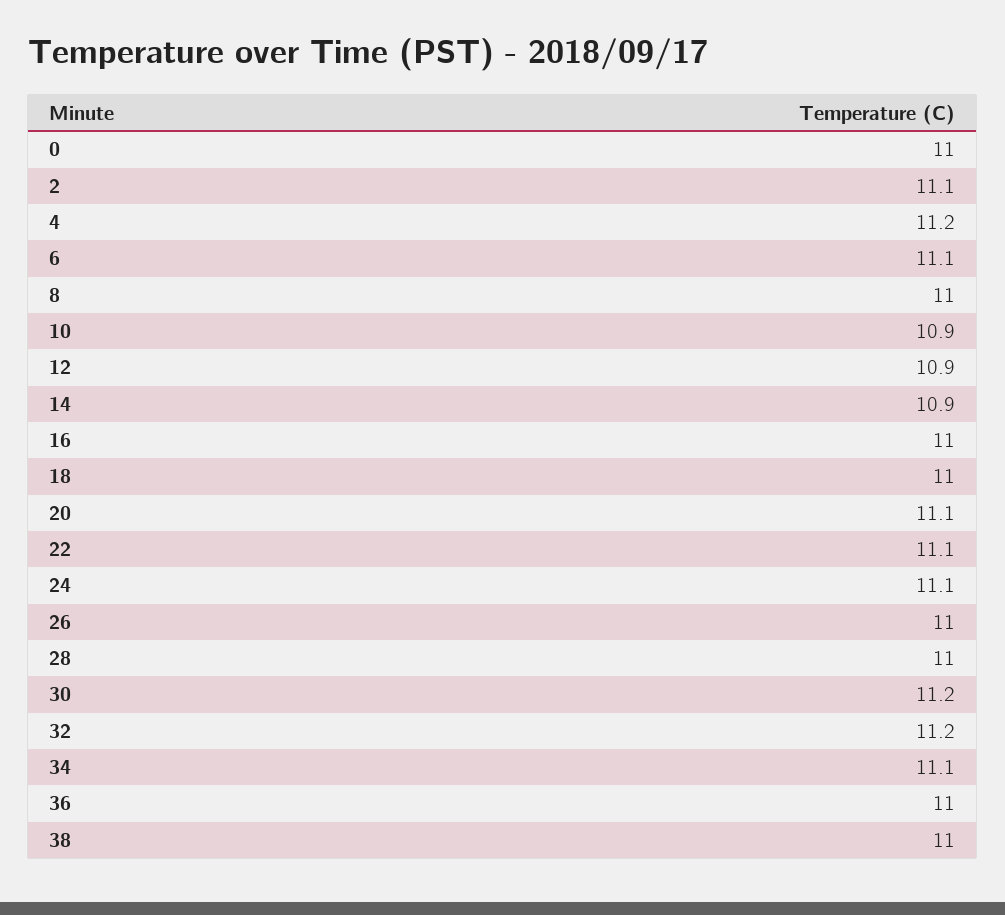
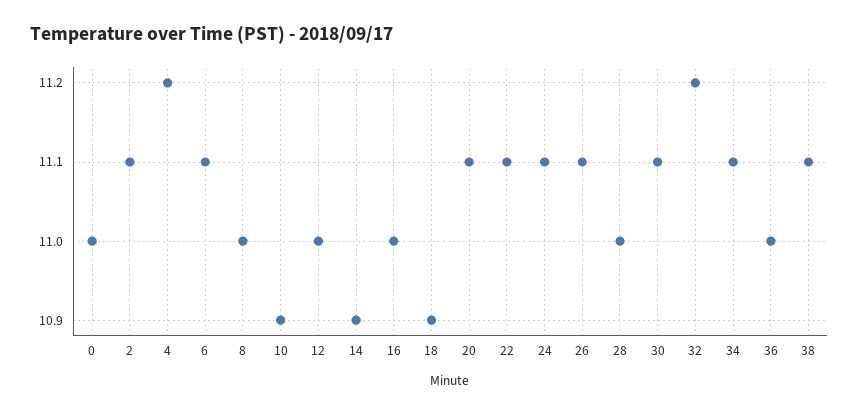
12: 10.9 -> 11
18: 11 -> 10.9
26: 11 -> 11.1
30: 11.2 -> 11.1
38: 11 -> 11.1

